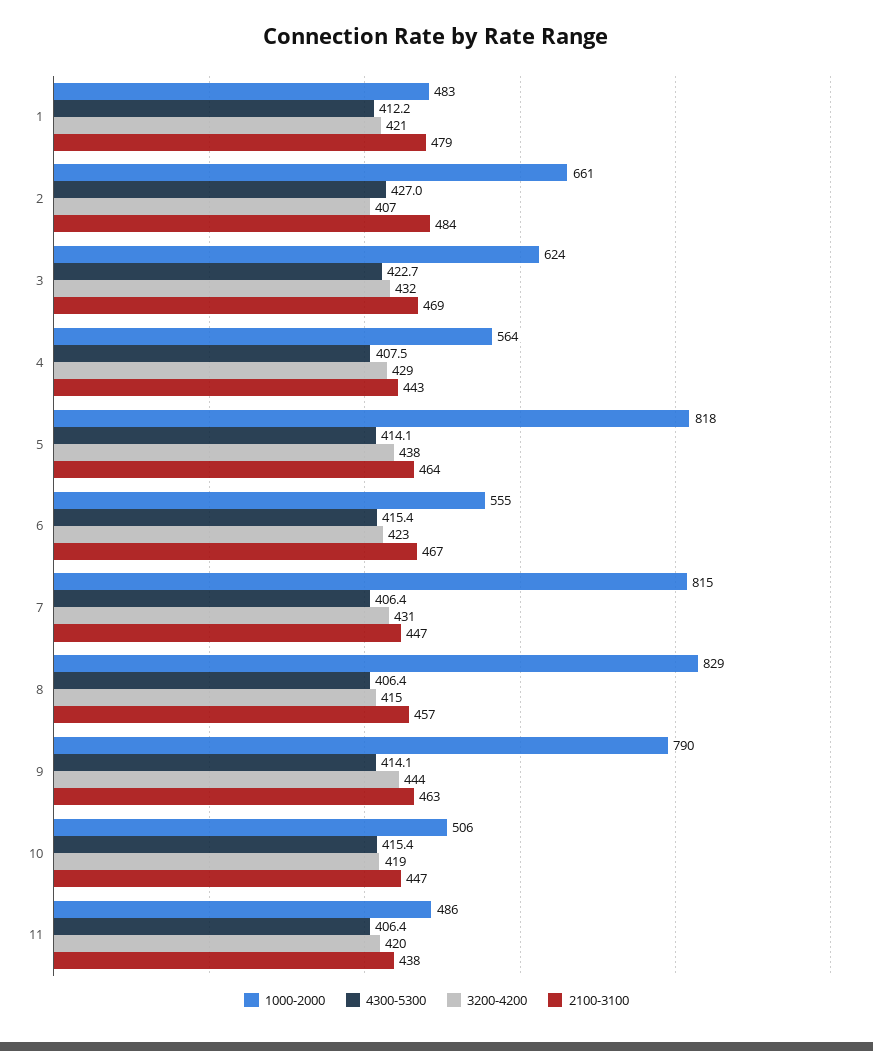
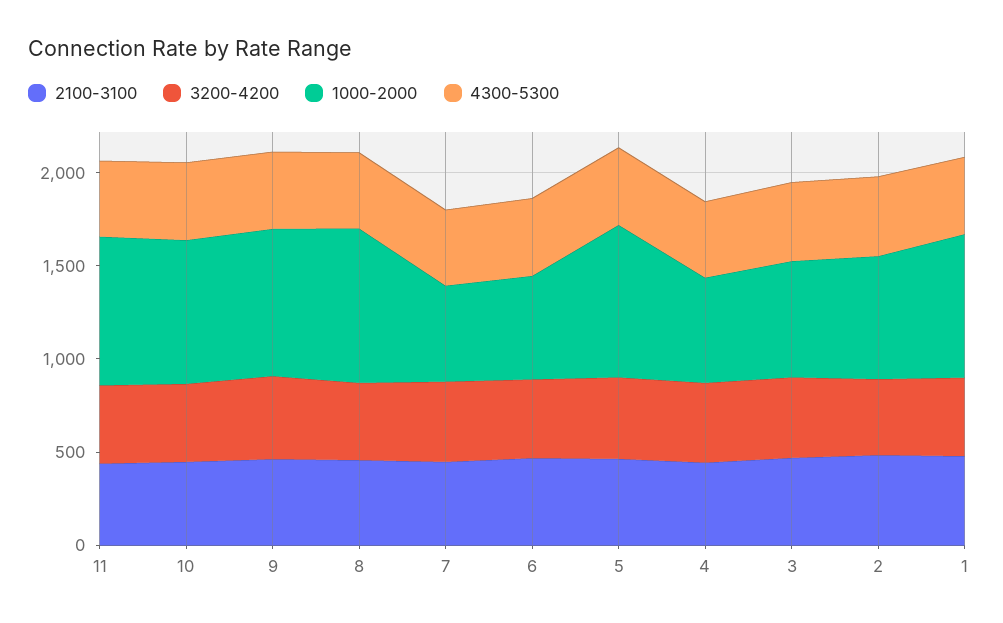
1000-2000, 1: 483 -> 800
1000-2000, 7: 815 -> 500
1000-2000, 10: 506 -> 800
1000-2000, 11: 486 -> 800

